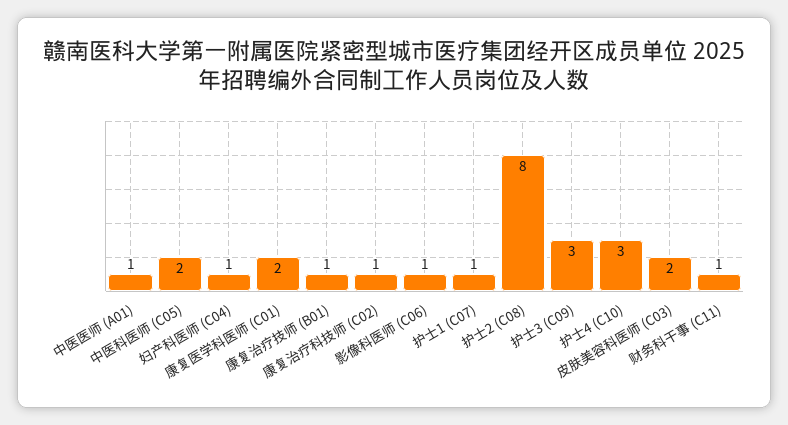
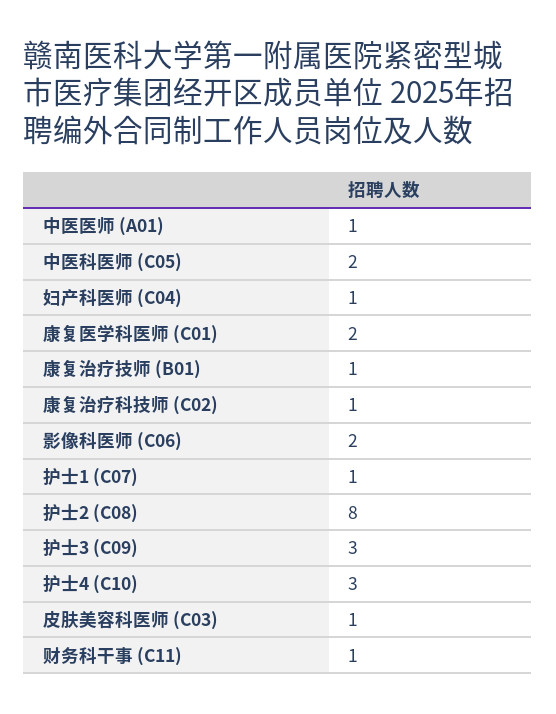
影像科医师 (C06): 1 -> 2
皮肤美容科医师 (C03): 2 -> 1

